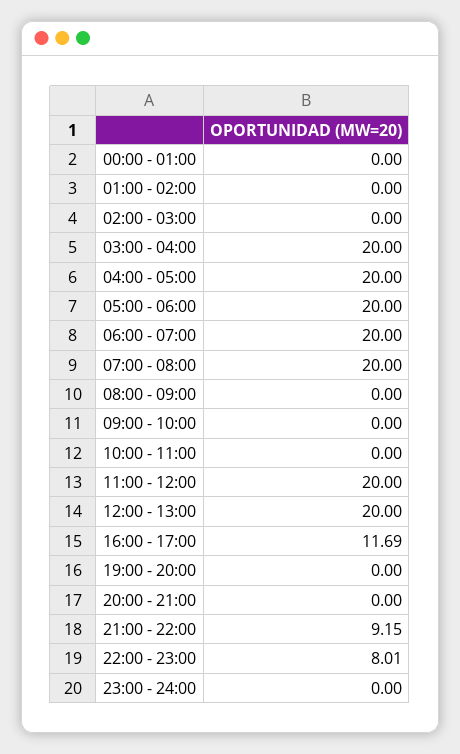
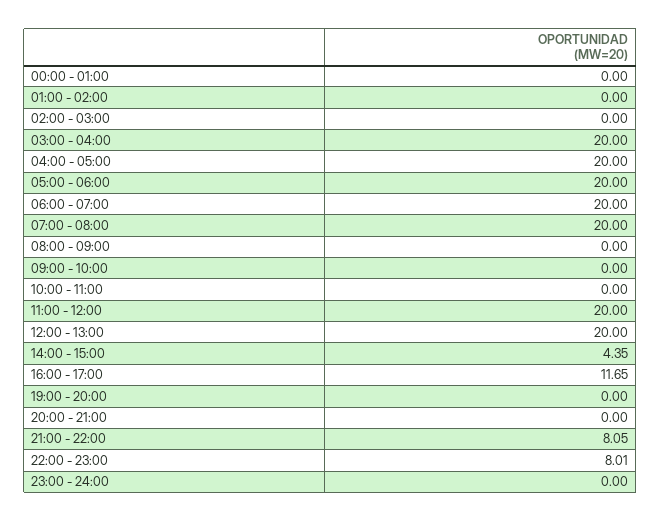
16:00 - 17:00: 11.69 -> 11.65
21:00 - 22:00: 9.15 -> 8.05
14:00 - 15:00: none -> 4.35

